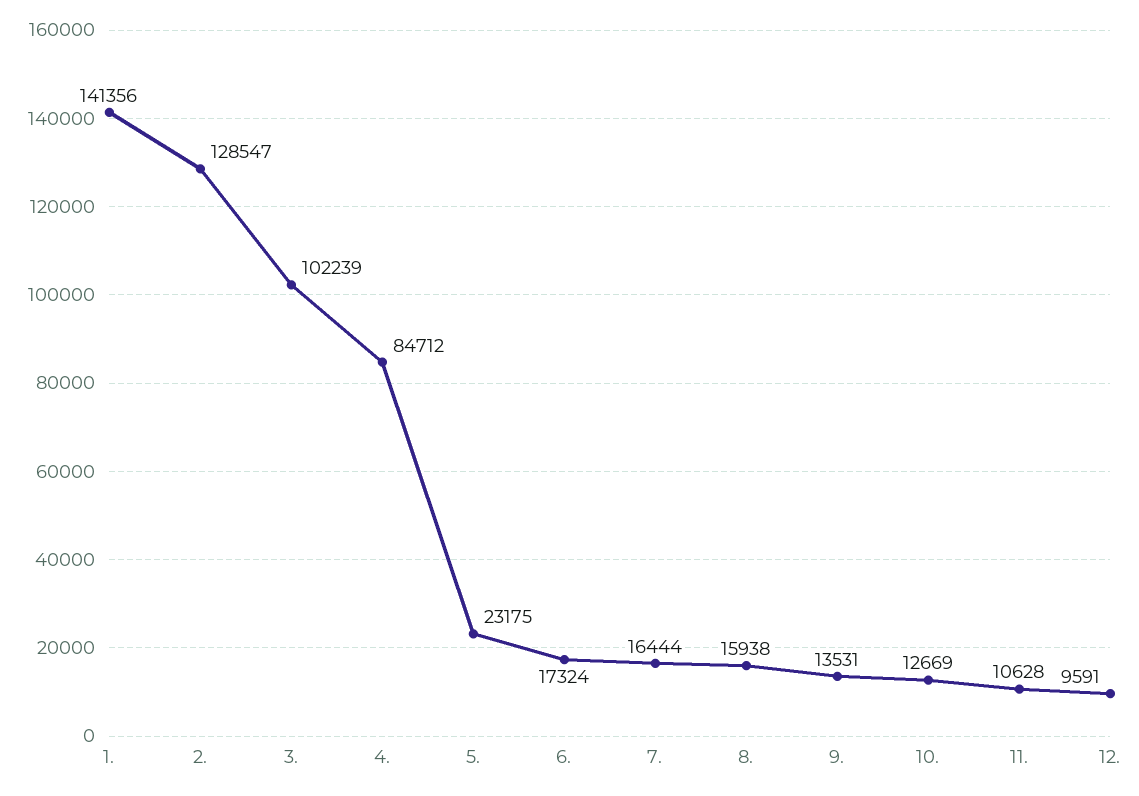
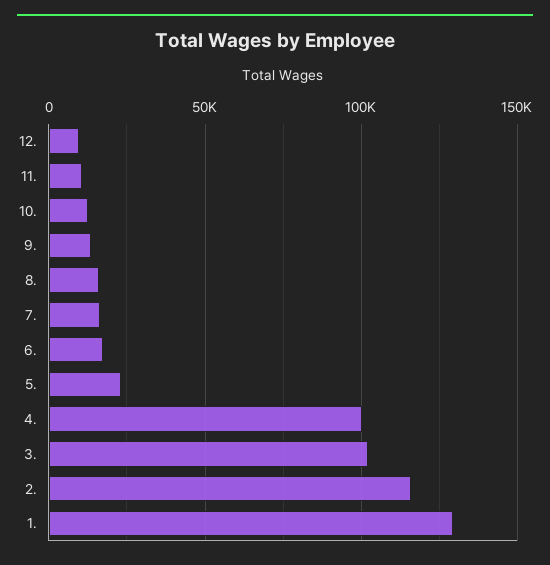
1.: 141356 -> 130000
2.: 128547 -> 115000
4.: 84712 -> 100000

